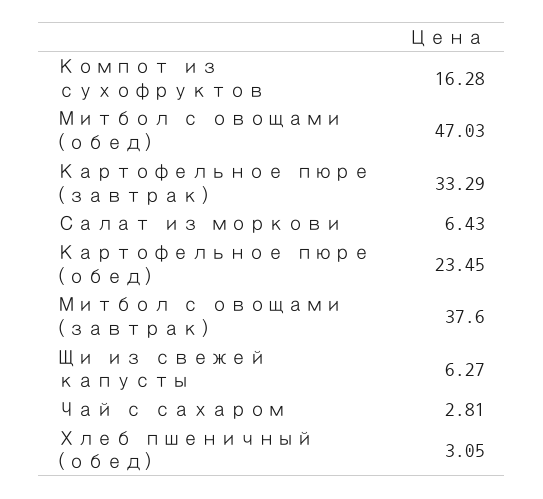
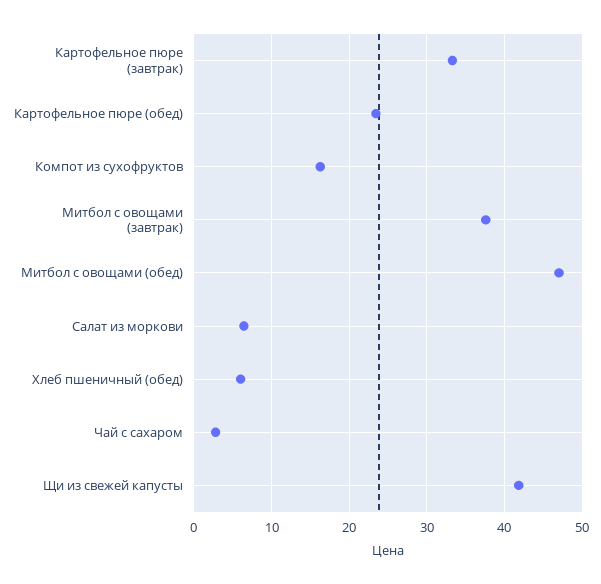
Щи из свежей капусты: 6.27 -> 42
Хлеб пшеничный (обед): 3.05 -> 6

